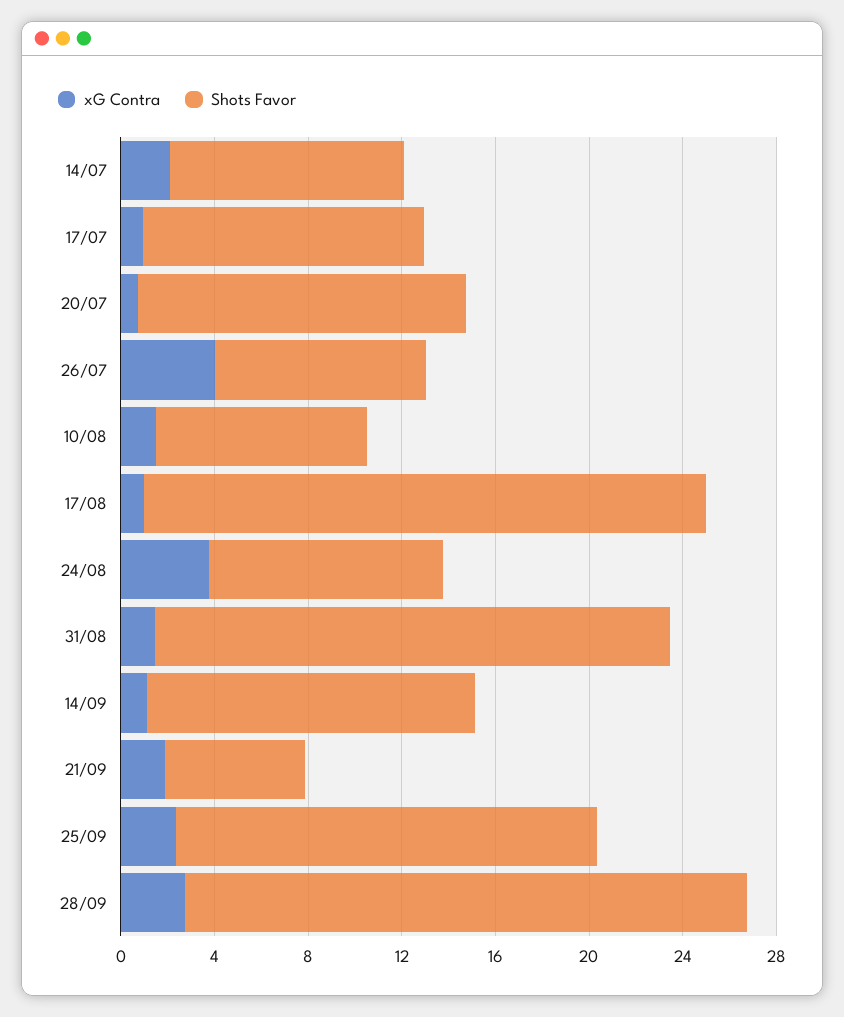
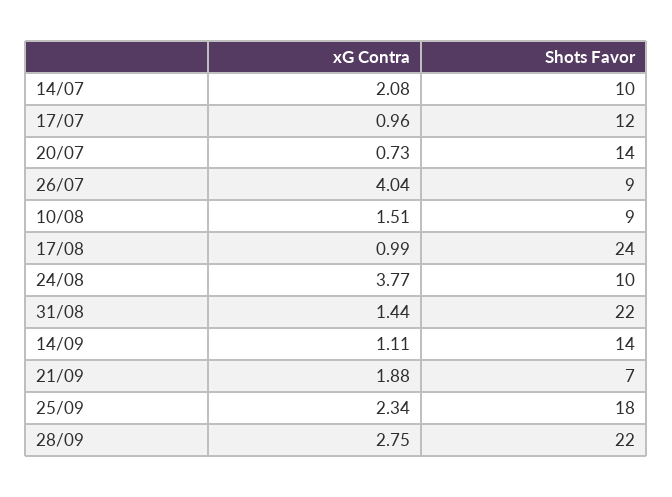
Shots Favor, 21/09: 6 -> 7
Shots Favor, 28/09: 24 -> 22

